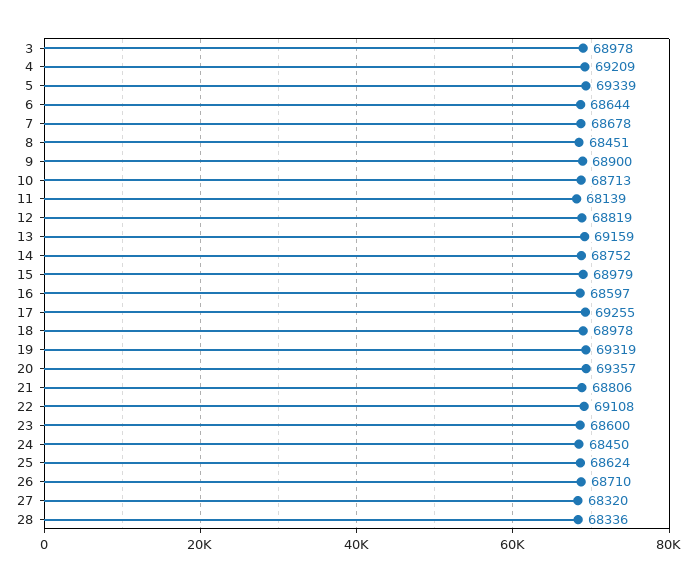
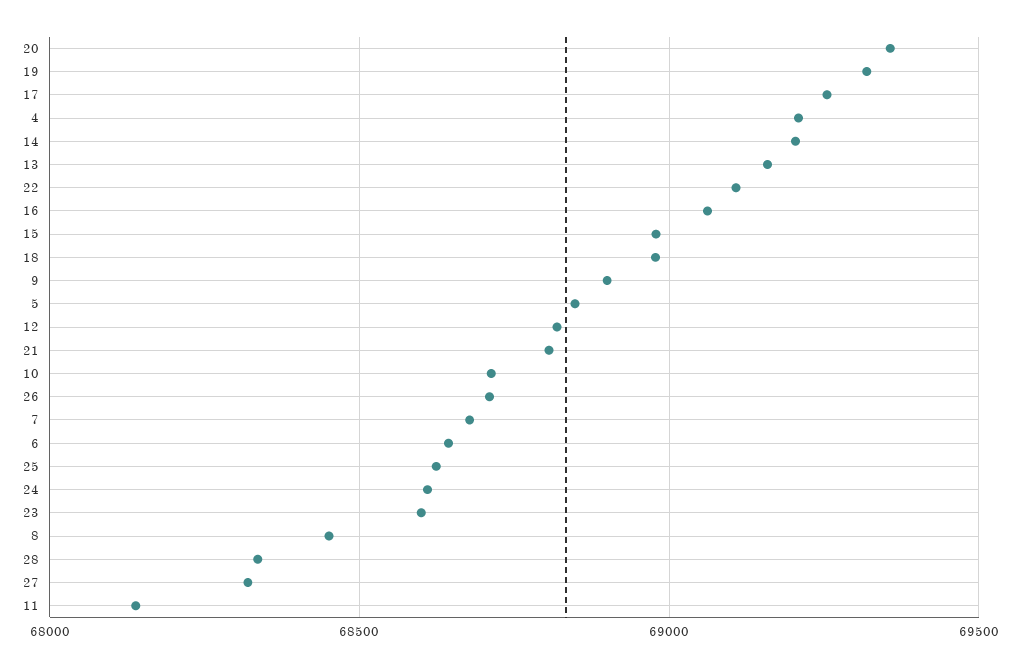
3: 68978 -> none
5: 69339 -> 68850
14: 68752 -> 69200
16: 68597 -> 69050
24: 68450 -> 68600

